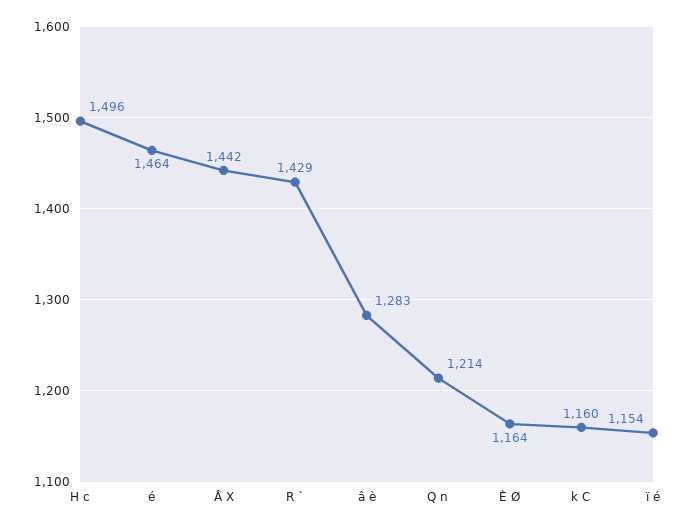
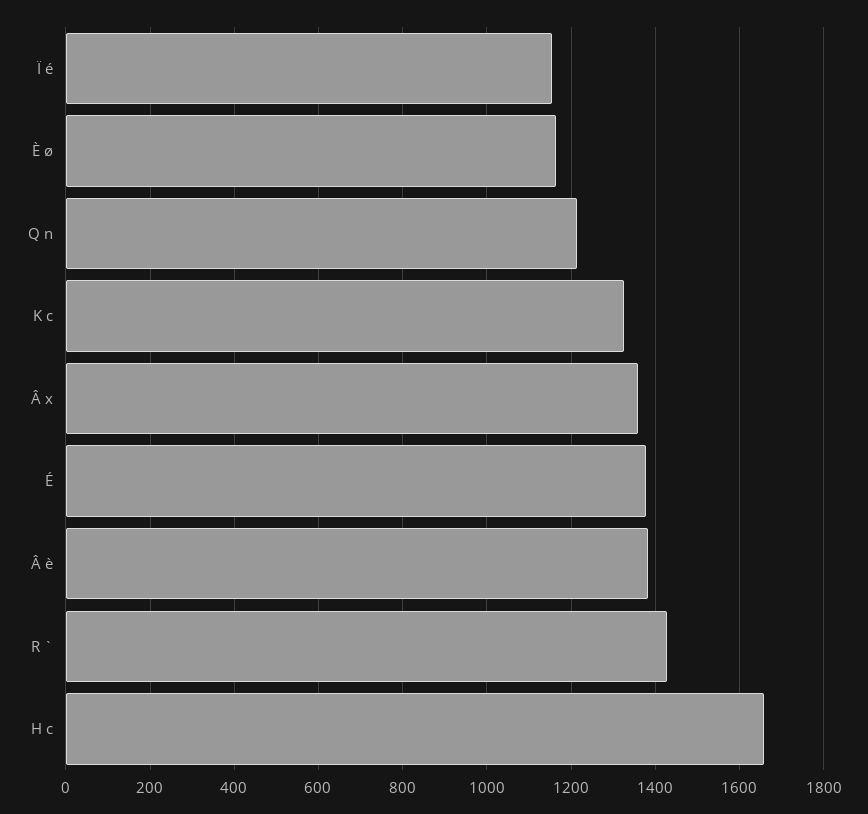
H c: 1496 -> 1660
é: 1464 -> 1380
Â X: 1442 -> 1360
â è: 1283 -> 1380
k C: 1160 -> 1320

